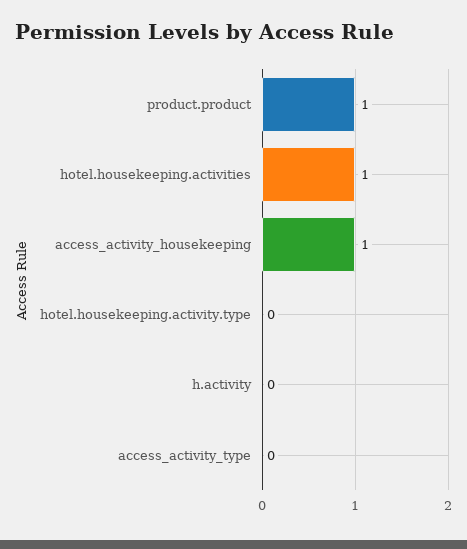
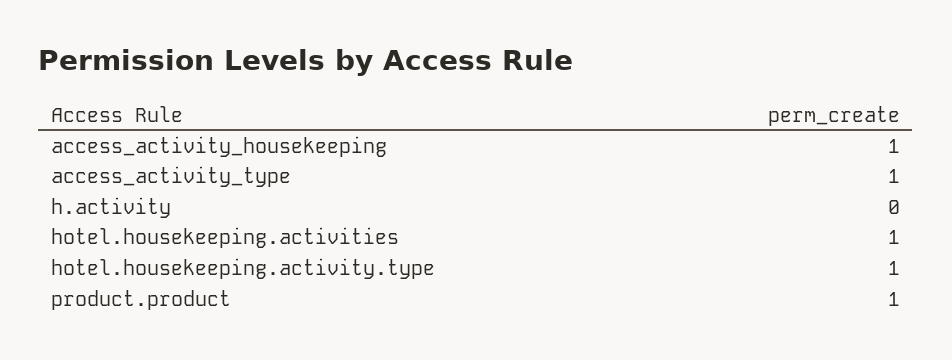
hotel.housekeeping.activity.type: 0 -> 1
access_activity_type: 0 -> 1

